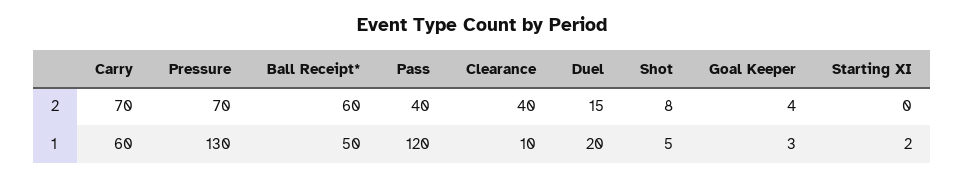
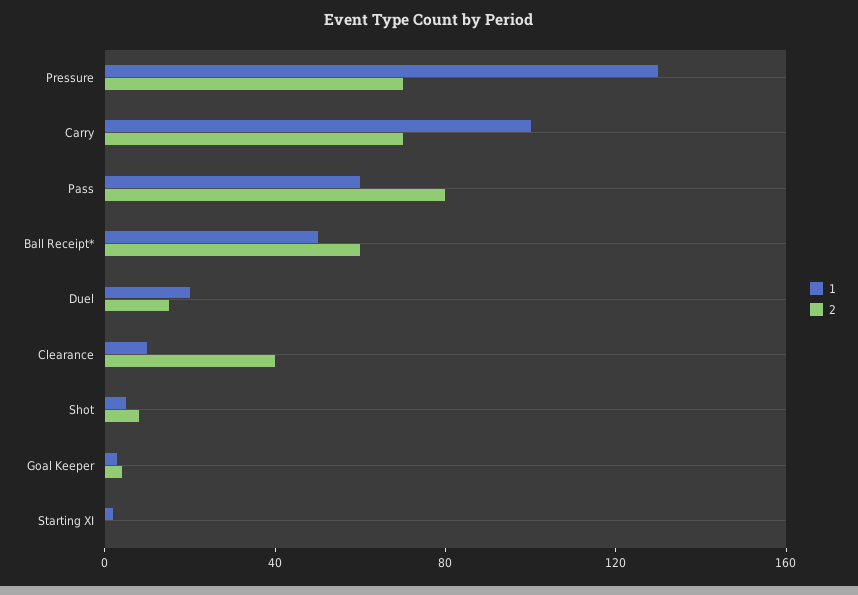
2, Pass: 40 -> 80
1, Carry: 60 -> 100
1, Pass: 120 -> 60

